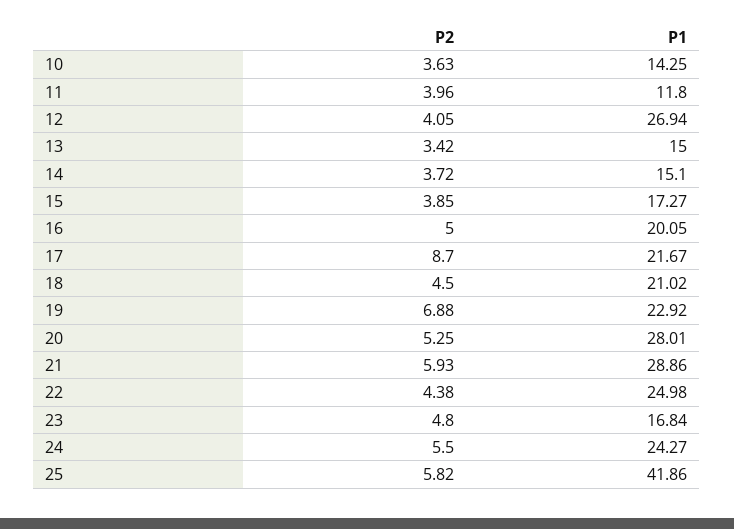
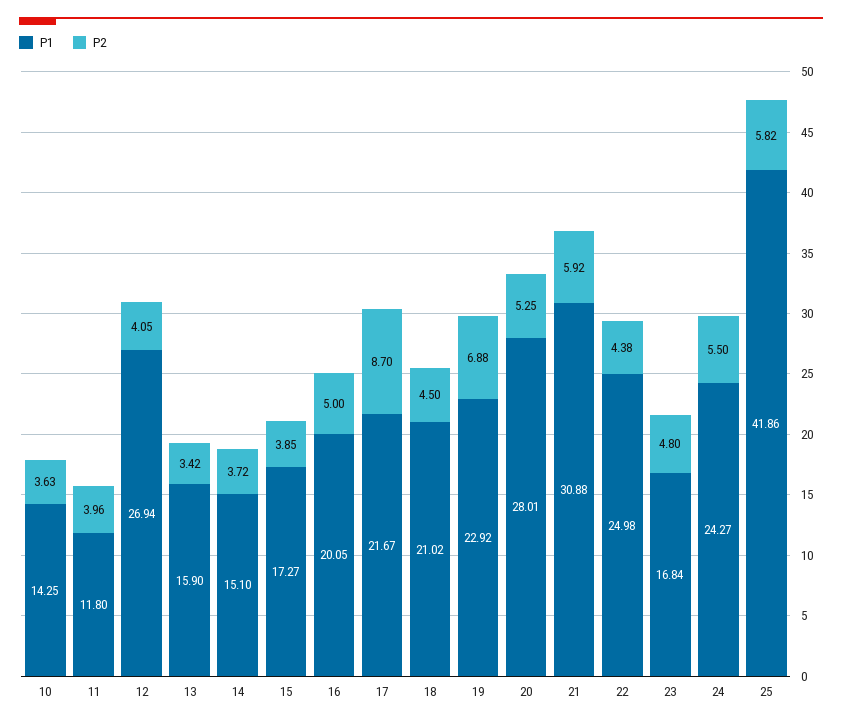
P1, 13: 15 -> 15.9
P2, 21: 5.93 -> 5.92
P1, 21: 28.86 -> 30.88

